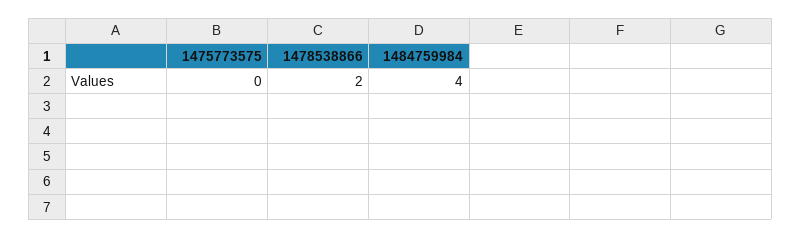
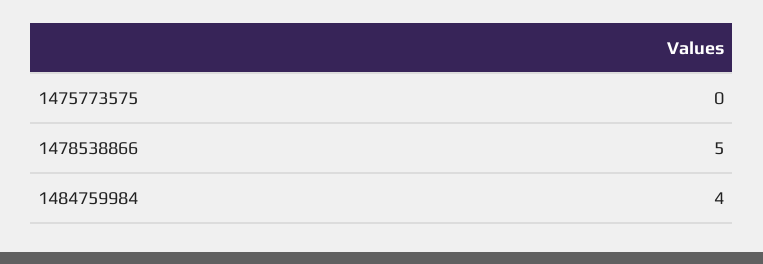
1478538866: 2 -> 5

